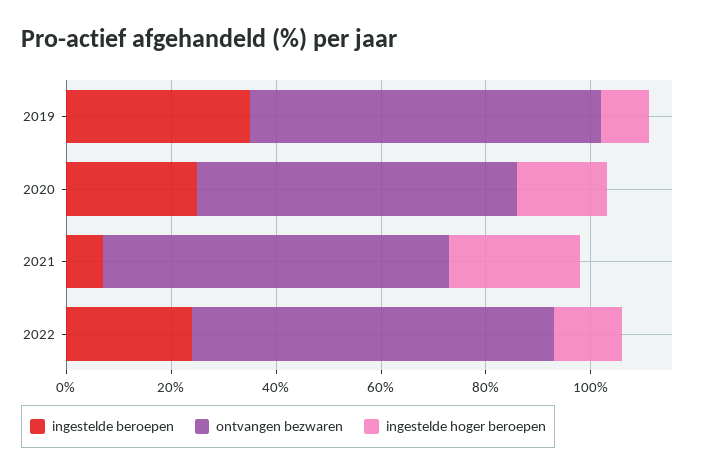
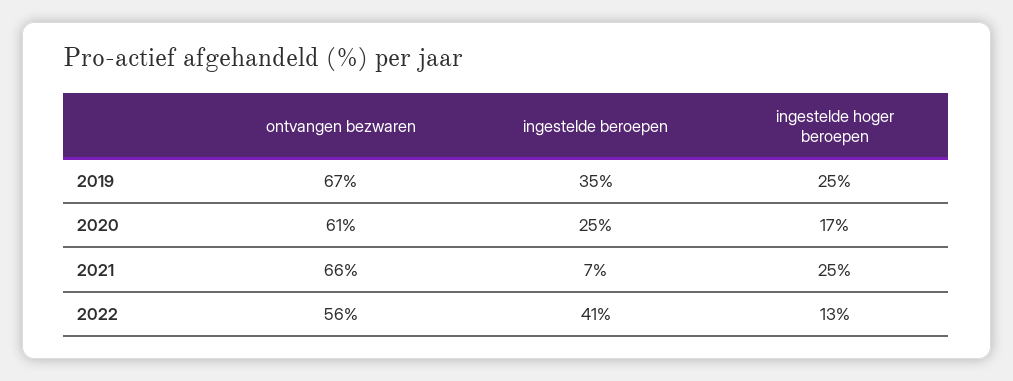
ingestelde hoger beroepen, 2019: 10 -> 25
ingestelde beroepen, 2022: 25 -> 41
ontvangen bezwaren, 2022: 70 -> 56

